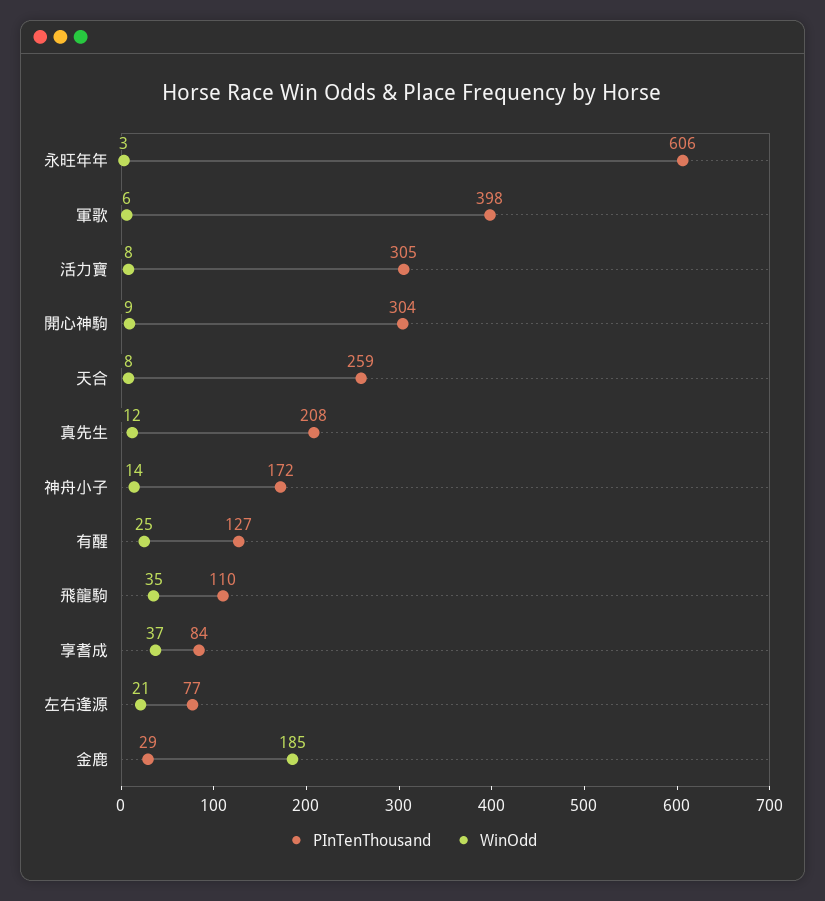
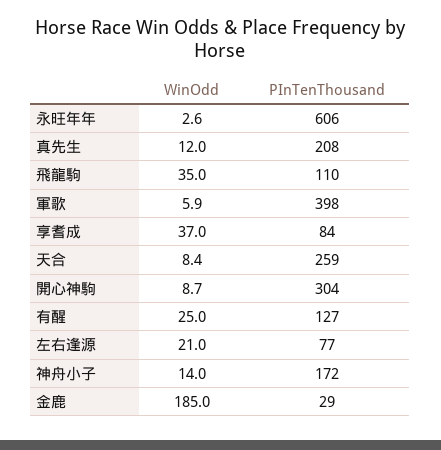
PInTenThousand, 活力寶: 305 -> none
WinOdd, 活力寶: 8 -> none

